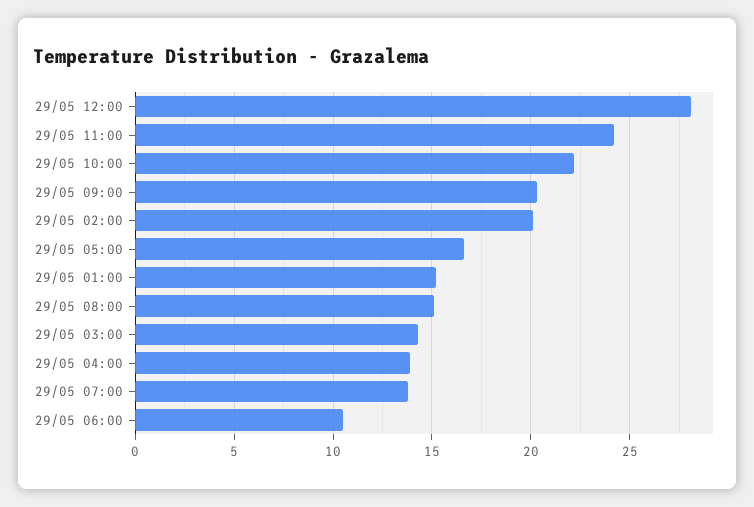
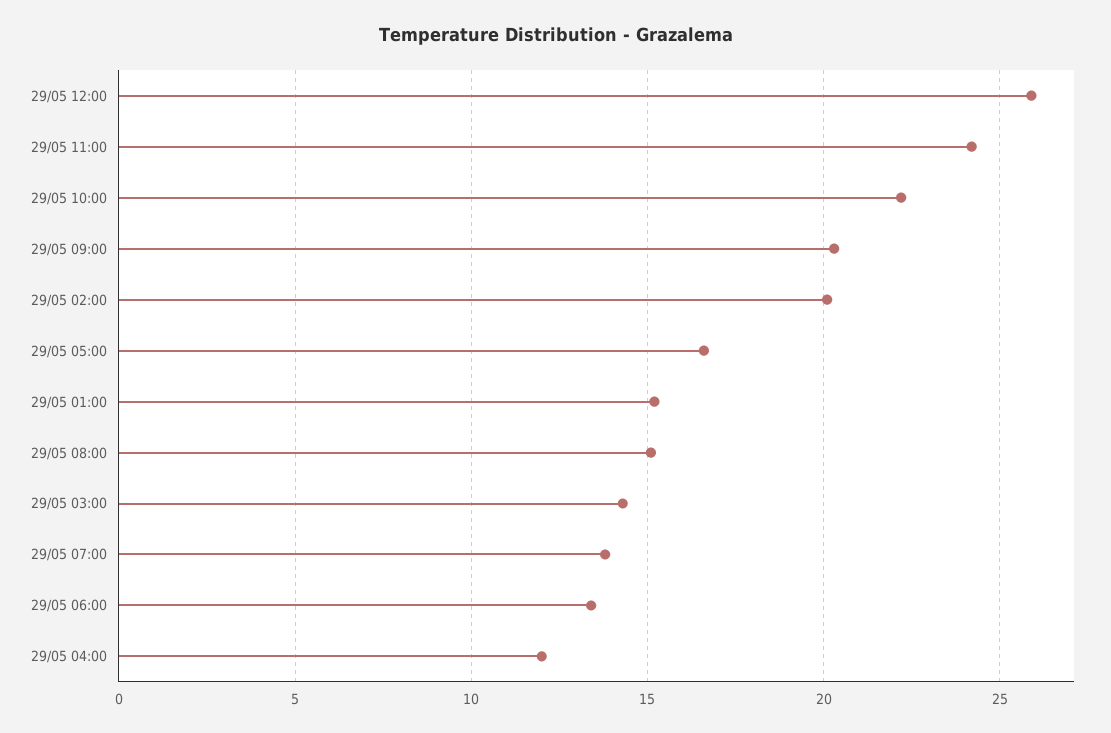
29/05 12:00: 28 -> 26
29/05 04:00: 14 -> 12
29/05 06:00: 10.5 -> 13.5

